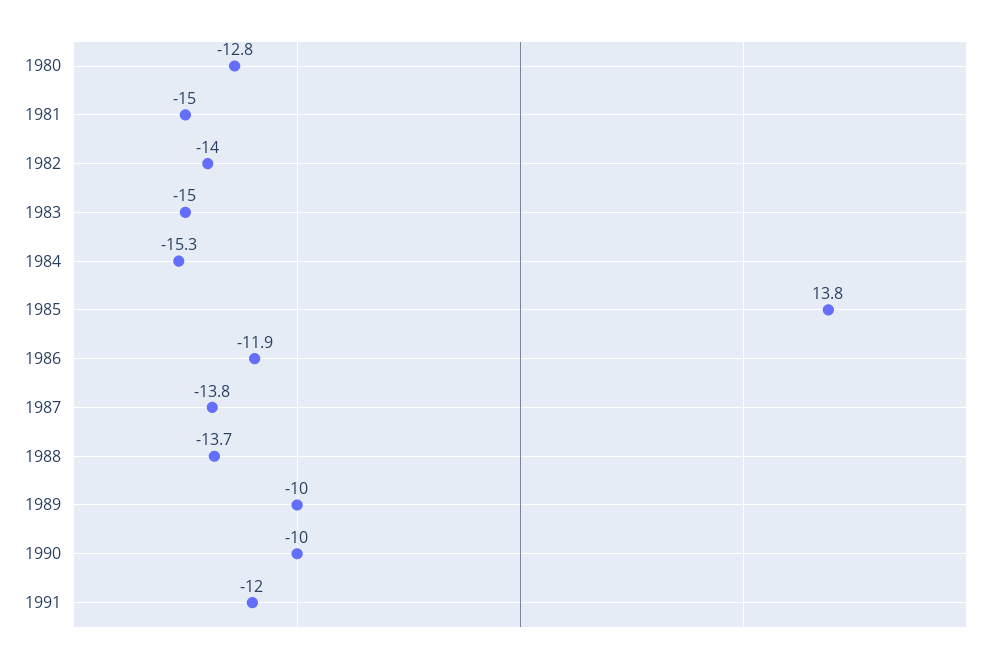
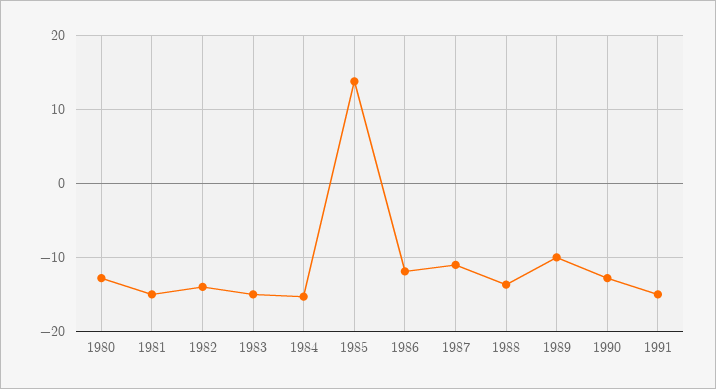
1987: -13.8 -> -11
1990: -10 -> -13
1991: -12 -> -15

